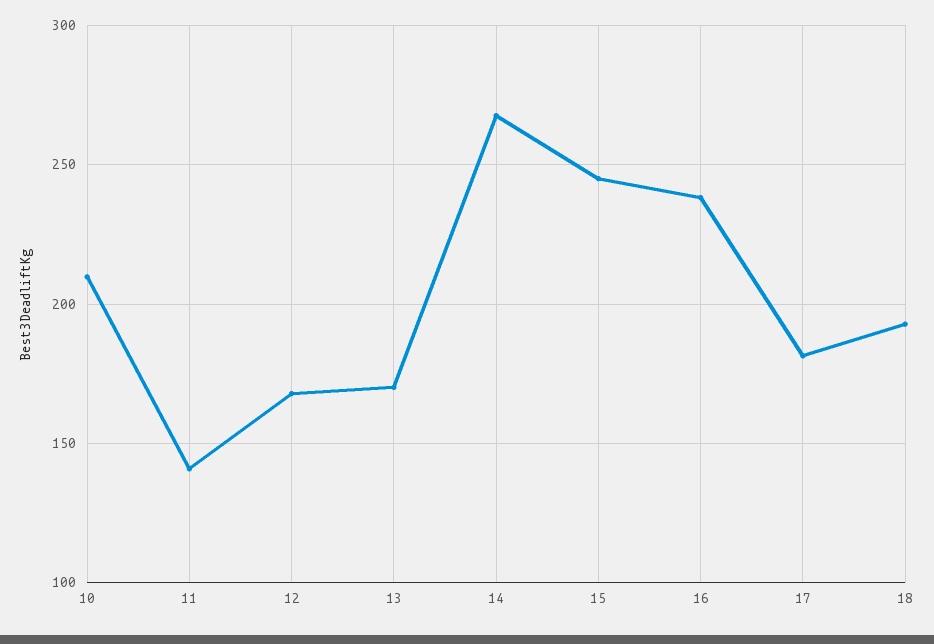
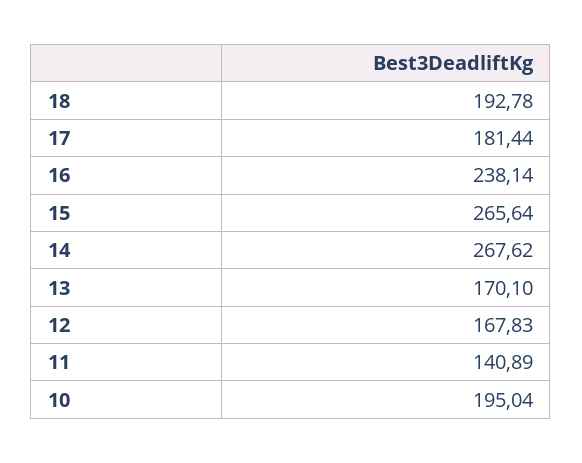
10: 210 -> 195.04
15: 245 -> 265.64

